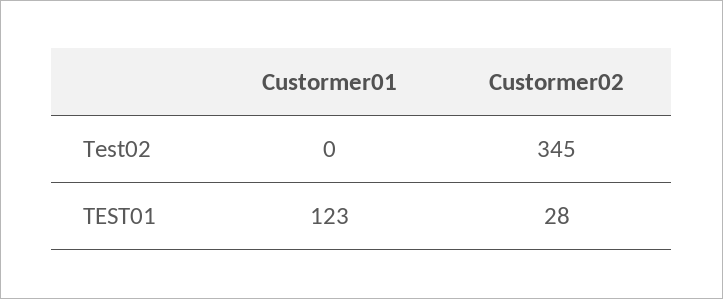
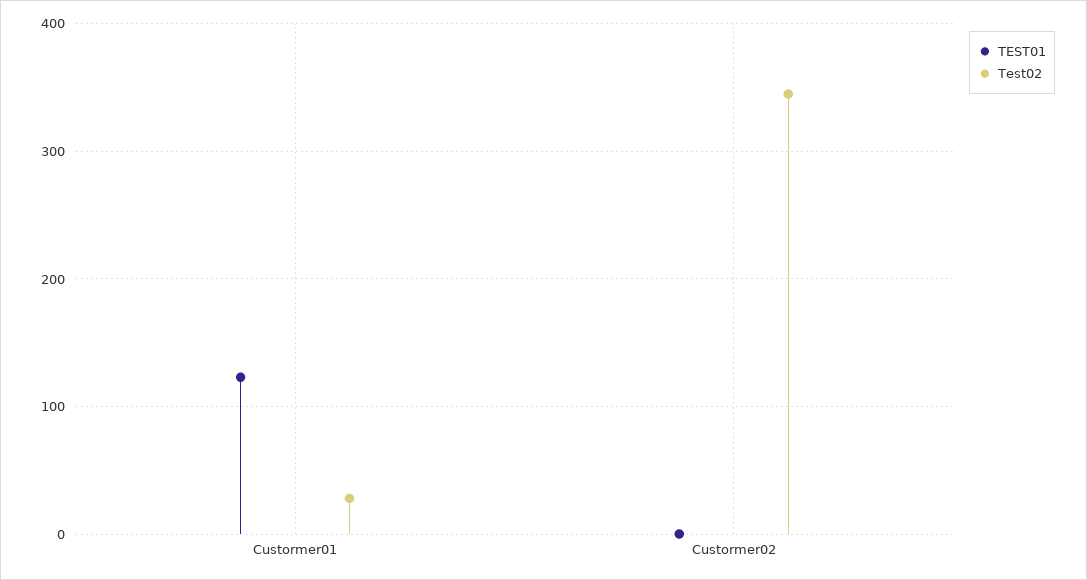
Test02, Custormer01: 0 -> 30
TEST01, Custormer02: 28 -> 0

